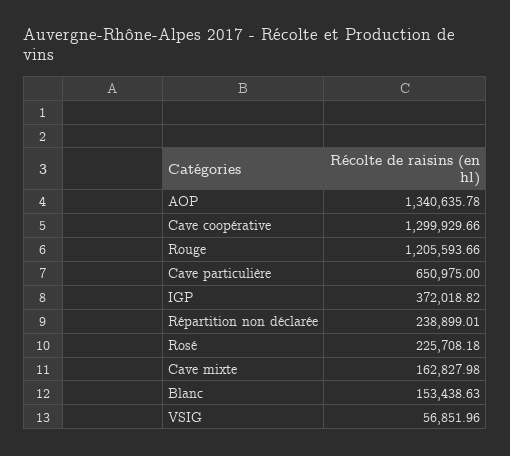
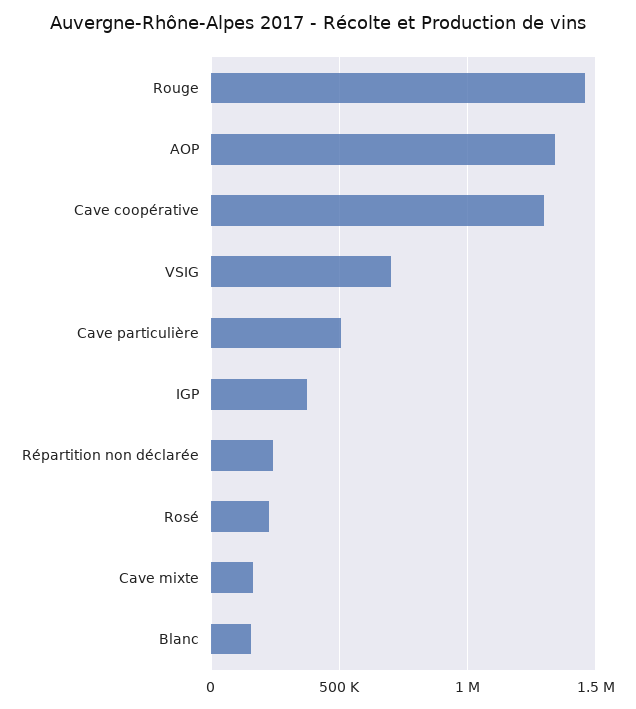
Rouge: 1205593.66 -> 1450000
Cave particulière: 650975 -> 500000
VSIG: 56851.96 -> 700000

